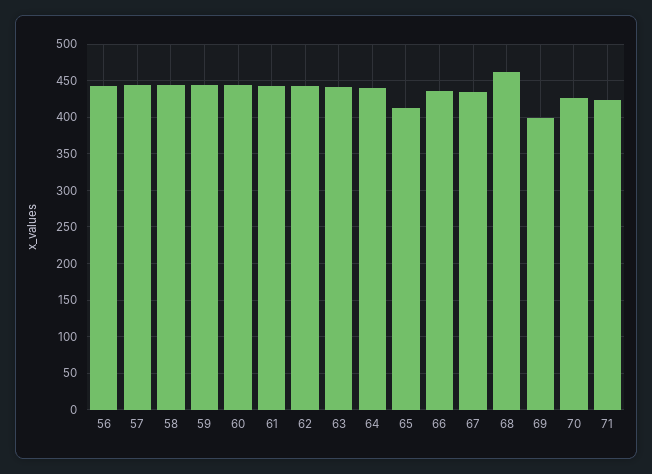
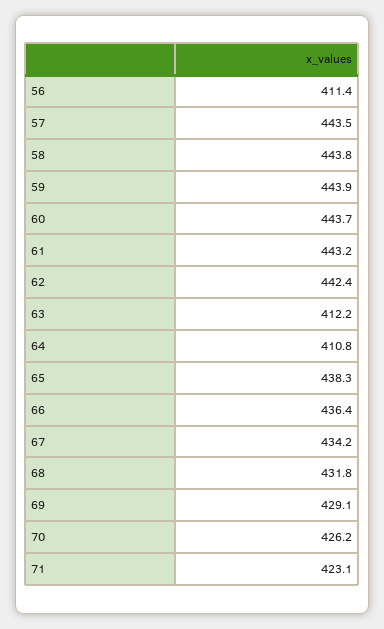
56: 440 -> 411.4
63: 440 -> 412.2
64: 440 -> 410.8
65: 410 -> 438.3
68: 460 -> 431.8
69: 400 -> 429.1

